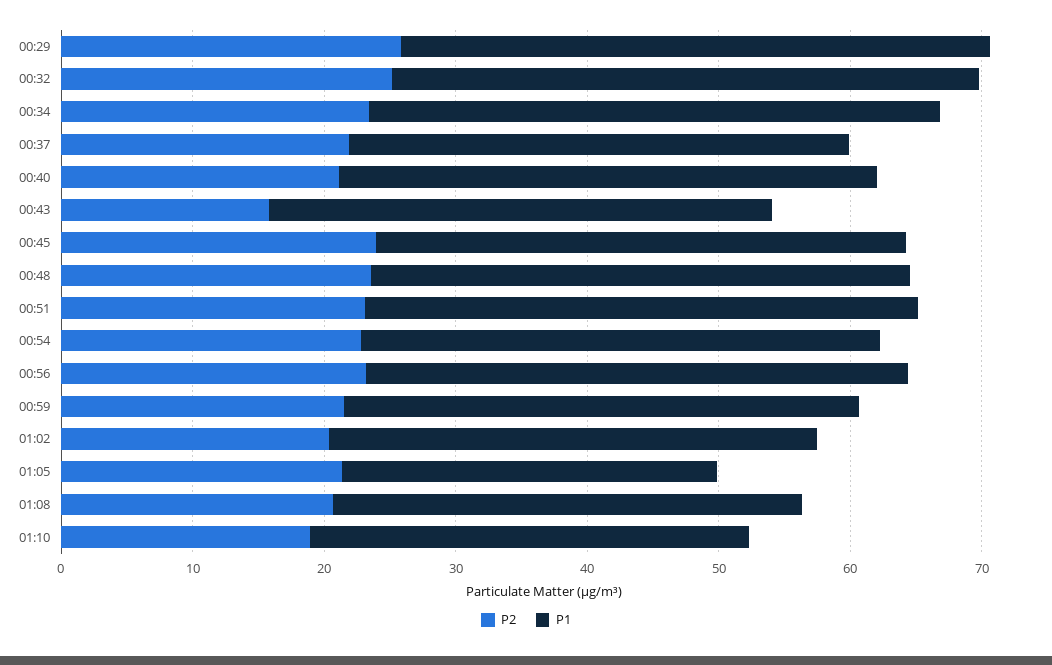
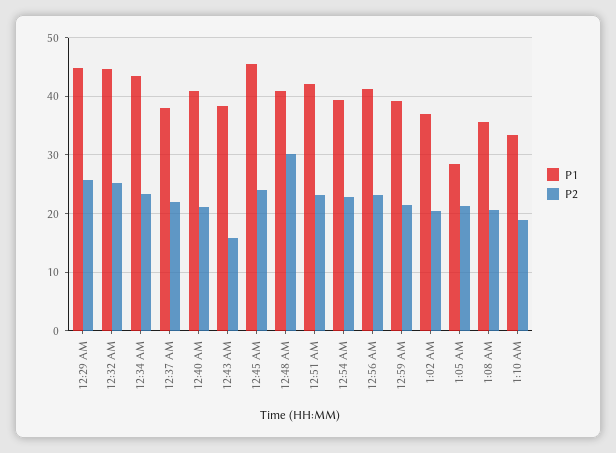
P1, 00:45: 40 -> 46
P2, 00:48: 24 -> 30

